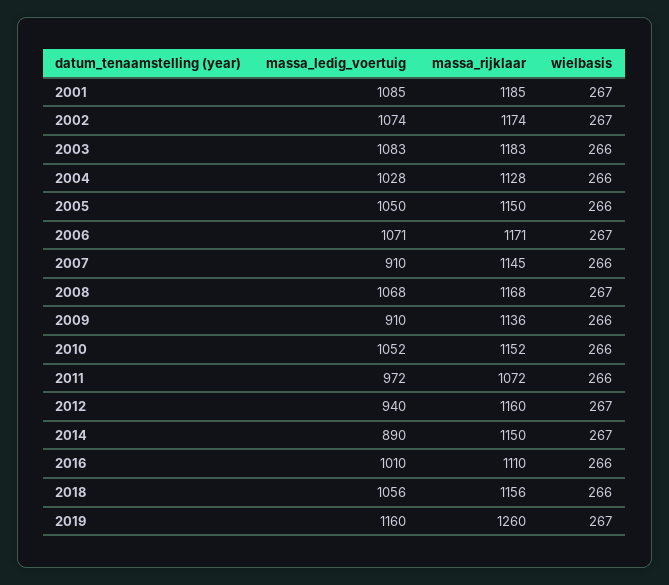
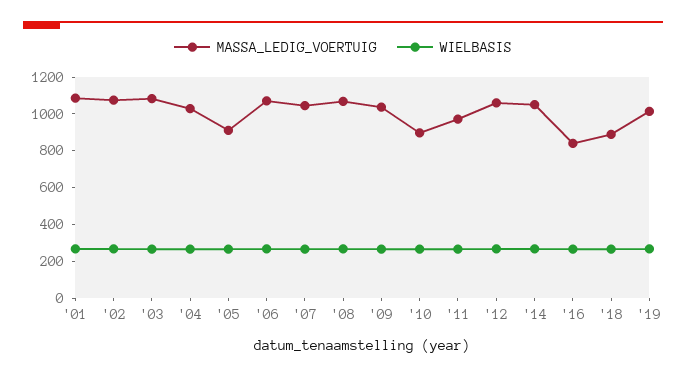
massa_rijklaar, 2001: 1185 -> none
massa_rijklaar, 2002: 1174 -> none
massa_rijklaar, 2003: 1183 -> none
massa_rijklaar, 2004: 1128 -> none
massa_ledig_voertuig, 2005: 1050 -> 900
massa_rijklaar, 2005: 1150 -> none
massa_rijklaar, 2006: 1171 -> none
massa_ledig_voertuig, 2007: 910 -> 1050
massa_rijklaar, 2007: 1145 -> none
massa_rijklaar, 2008: 1168 -> none
massa_ledig_voertuig, 2009: 910 -> 1050
massa_rijklaar, 2009: 1136 -> none
massa_ledig_voertuig, 2010: 1052 -> 900
massa_rijklaar, 2010: 1152 -> none
massa_rijklaar, 2011: 1072 -> none
massa_ledig_voertuig, 2012: 940 -> 1050
massa_rijklaar, 2012: 1160 -> none
massa_ledig_voertuig, 2014: 890 -> 1050
massa_rijklaar, 2014: 1150 -> none
massa_ledig_voertuig, 2016: 1010 -> 850
massa_rijklaar, 2016: 1110 -> none
massa_ledig_voertuig, 2018: 1056 -> 900
massa_rijklaar, 2018: 1156 -> none
massa_ledig_voertuig, 2019: 1160 -> 1000
massa_rijklaar, 2019: 1260 -> none

